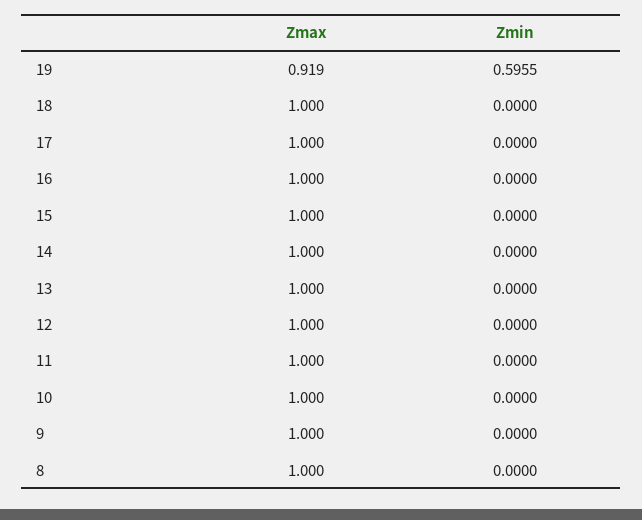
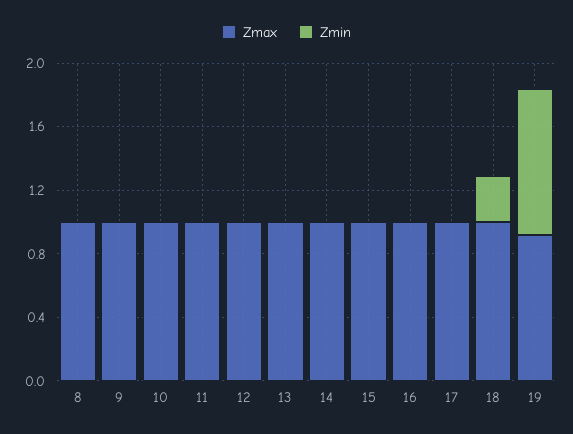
Zmin, 19: 0.5955 -> 0.9
Zmin, 18: 0 -> 0.3

